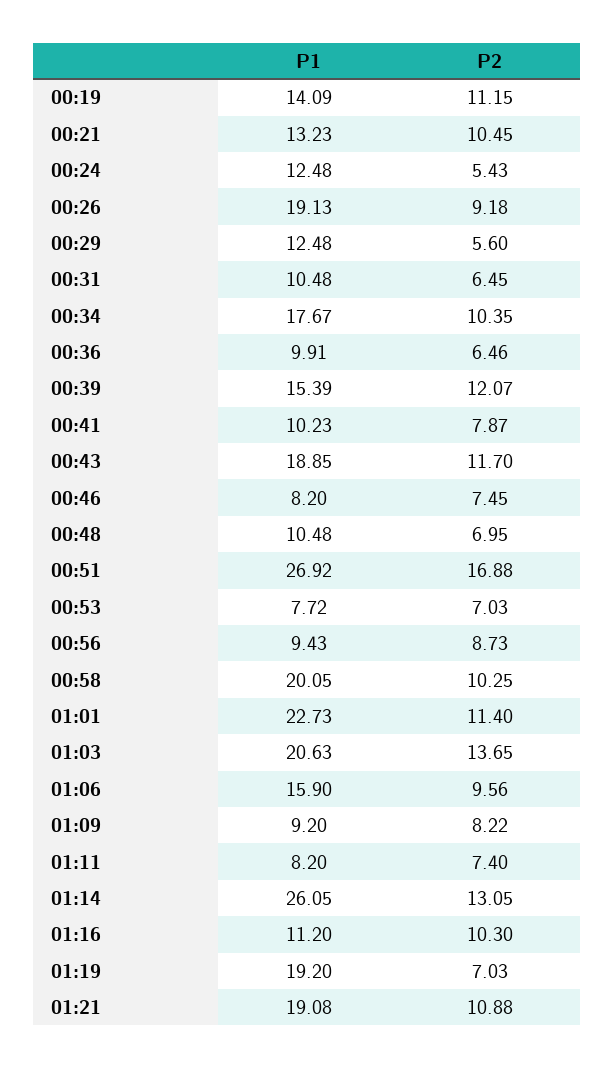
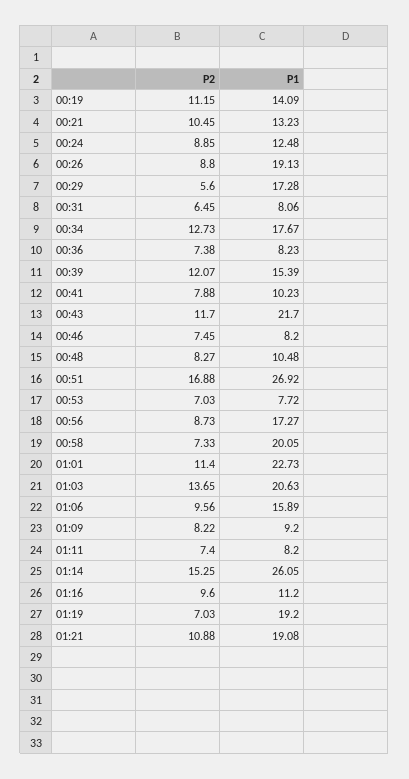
P2, 00:24: 5.43 -> 8.85
P2, 00:26: 9.18 -> 8.8
P1, 00:29: 12.48 -> 17.28
P1, 00:31: 10.48 -> 8.06
P2, 00:34: 10.35 -> 12.73
P1, 00:36: 9.91 -> 8.23
P2, 00:36: 6.46 -> 7.38
P2, 00:41: 7.87 -> 7.88
P1, 00:43: 18.85 -> 21.7
P2, 00:48: 6.95 -> 8.27
P1, 00:56: 9.43 -> 17.27
P2, 00:58: 10.25 -> 7.33
P1, 01:06: 15.9 -> 15.89
P2, 01:14: 13.05 -> 15.25
P2, 01:16: 10.3 -> 9.6

